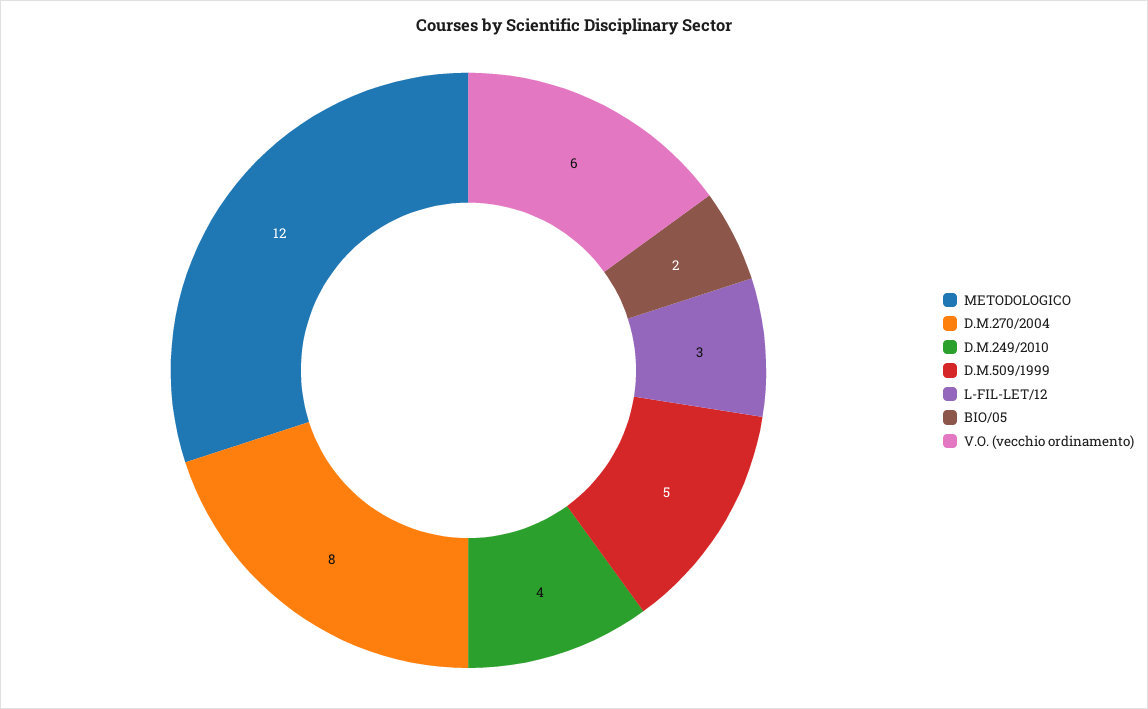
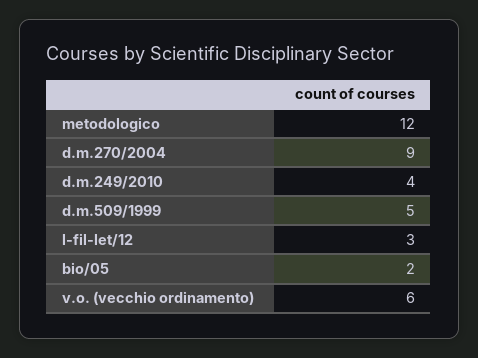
D.M.270/2004: 8 -> 9

